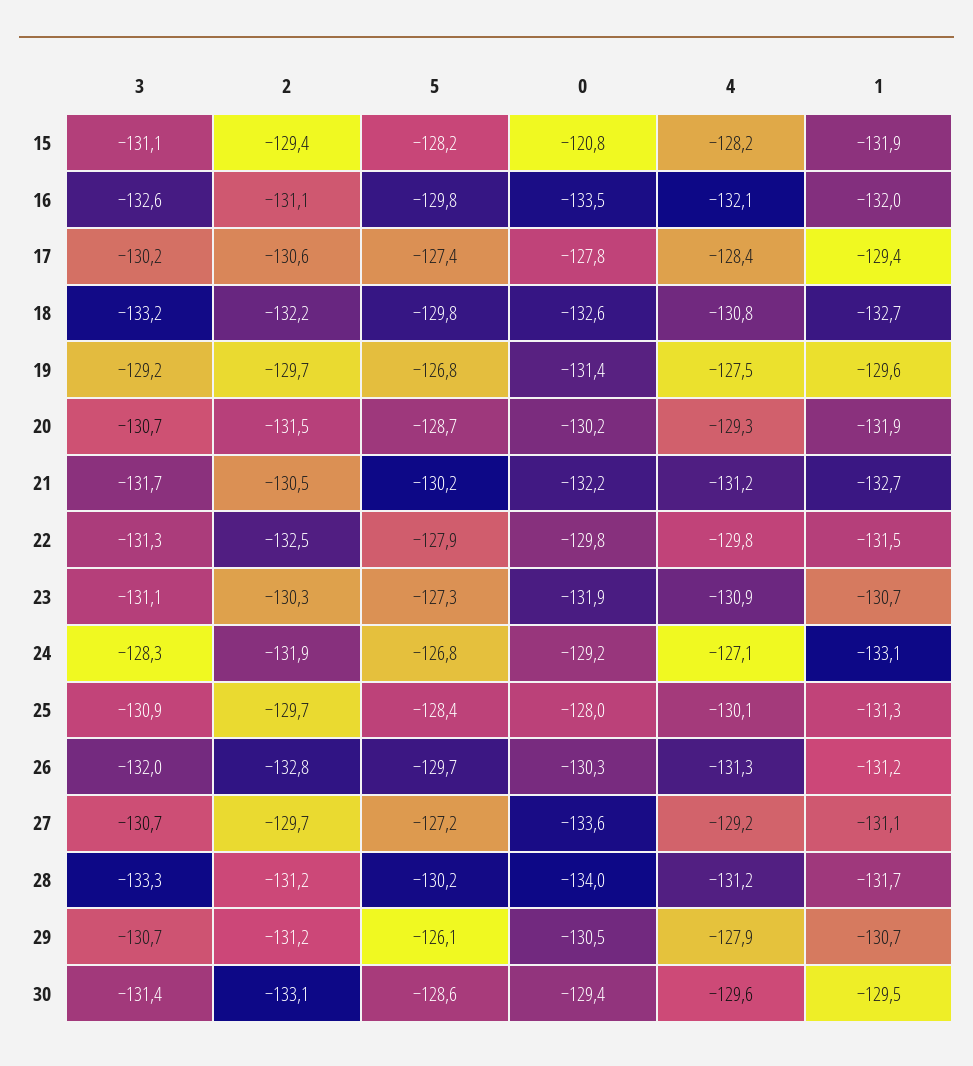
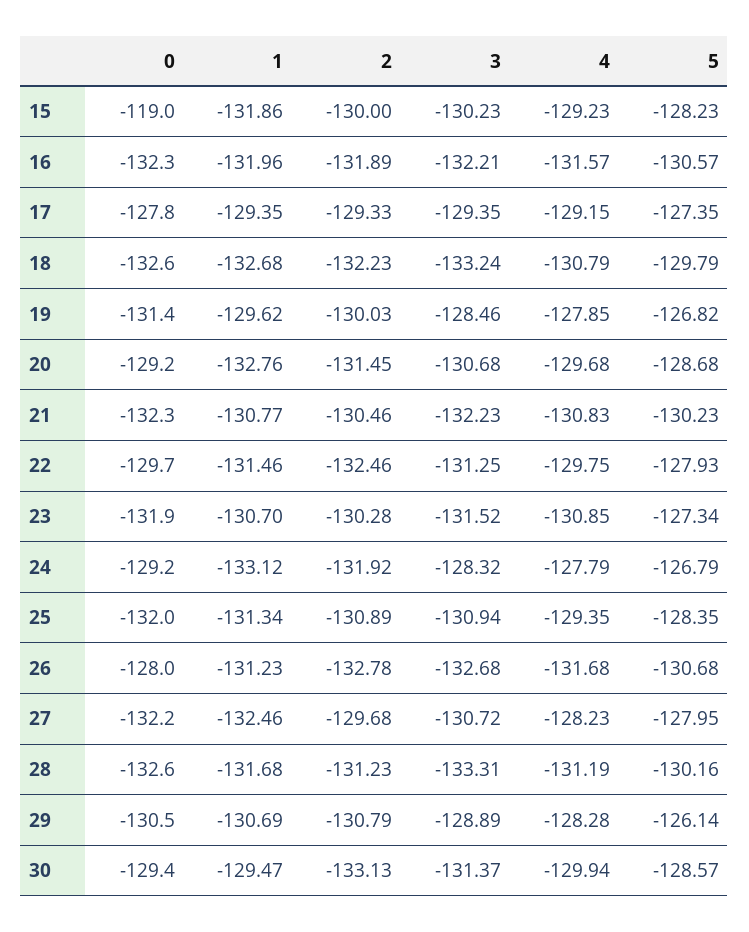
3, 15: -131.1 -> -130.23
2, 15: -129.4 -> -130
0, 15: -120.8 -> -119
4, 15: -128.2 -> -129.23
3, 16: -132.6 -> -132.21
2, 16: -131.1 -> -131.89
5, 16: -129.8 -> -130.57
0, 16: -133.5 -> -132.3
4, 16: -132.1 -> -131.57
3, 17: -130.2 -> -129.35
2, 17: -130.6 -> -129.33
4, 17: -128.4 -> -129.15
3, 19: -129.2 -> -128.46
2, 19: -129.7 -> -130.03
4, 19: -127.5 -> -127.85
0, 20: -130.2 -> -129.2
4, 20: -129.3 -> -129.68
1, 20: -131.9 -> -132.76
3, 21: -131.7 -> -132.23
0, 21: -132.2 -> -132.3
4, 21: -131.2 -> -130.83
1, 21: -132.7 -> -130.77
0, 22: -129.8 -> -129.7
3, 23: -131.1 -> -131.52
4, 24: -127.1 -> -127.79
2, 25: -129.7 -> -130.89
0, 25: -128 -> -132
4, 25: -130.1 -> -129.35
3, 26: -132 -> -132.68
5, 26: -129.7 -> -130.68
0, 26: -130.3 -> -128
4, 26: -131.3 -> -131.68
5, 27: -127.2 -> -127.95
0, 27: -133.6 -> -132.2
4, 27: -129.2 -> -128.23
1, 27: -131.1 -> -132.46
0, 28: -134 -> -132.6
3, 29: -130.7 -> -128.89
2, 29: -131.2 -> -130.79
4, 29: -127.9 -> -128.28
4, 30: -129.6 -> -129.94

